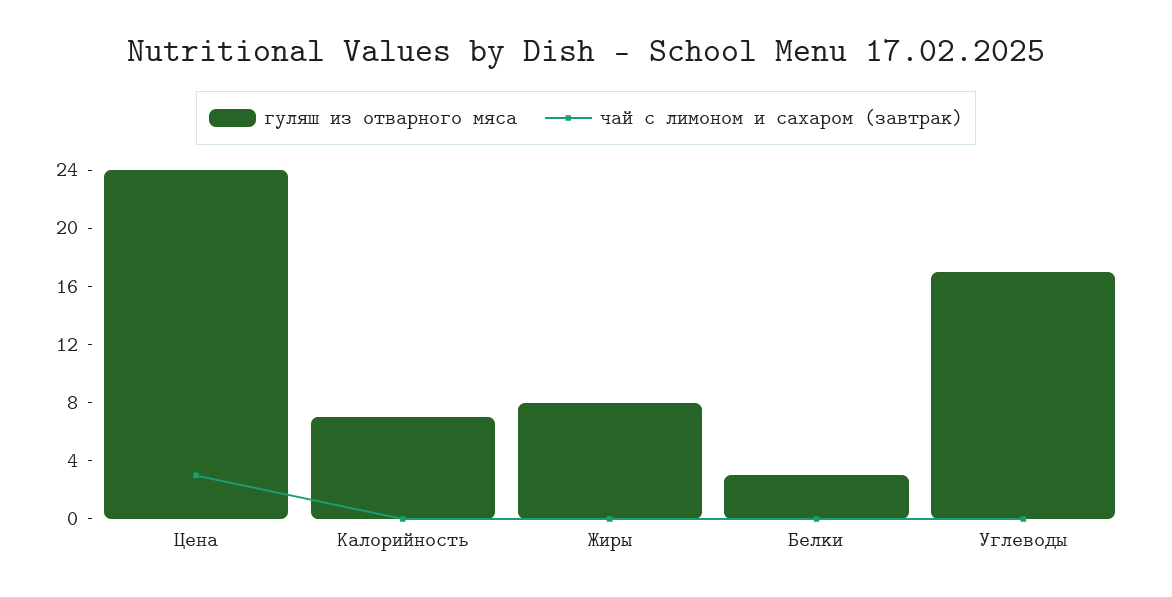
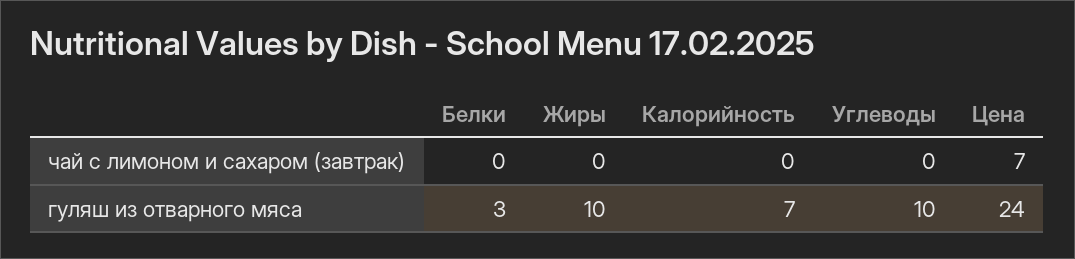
чай с лимоном и сахаром (завтрак), Цена: 3 -> 7
гуляш из отварного мяса, Жиры: 8 -> 10
гуляш из отварного мяса, Углеводы: 17 -> 10

